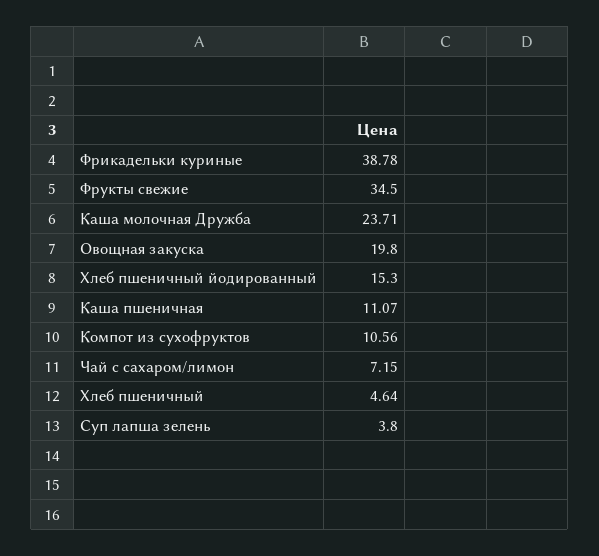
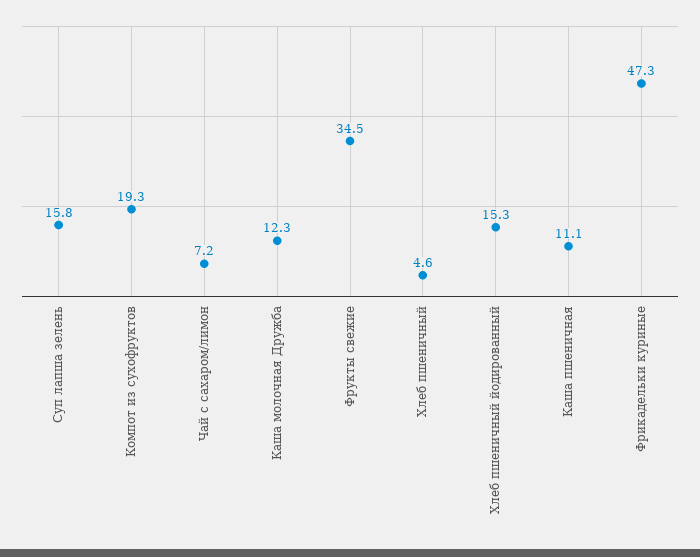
Фрикадельки куриные: 38.78 -> 47.3
Каша молочная Дружба: 23.71 -> 12.3
Овощная закуска: 19.8 -> none
Компот из сухофруктов: 10.56 -> 19.3
Суп лапша зелень: 3.8 -> 15.8

